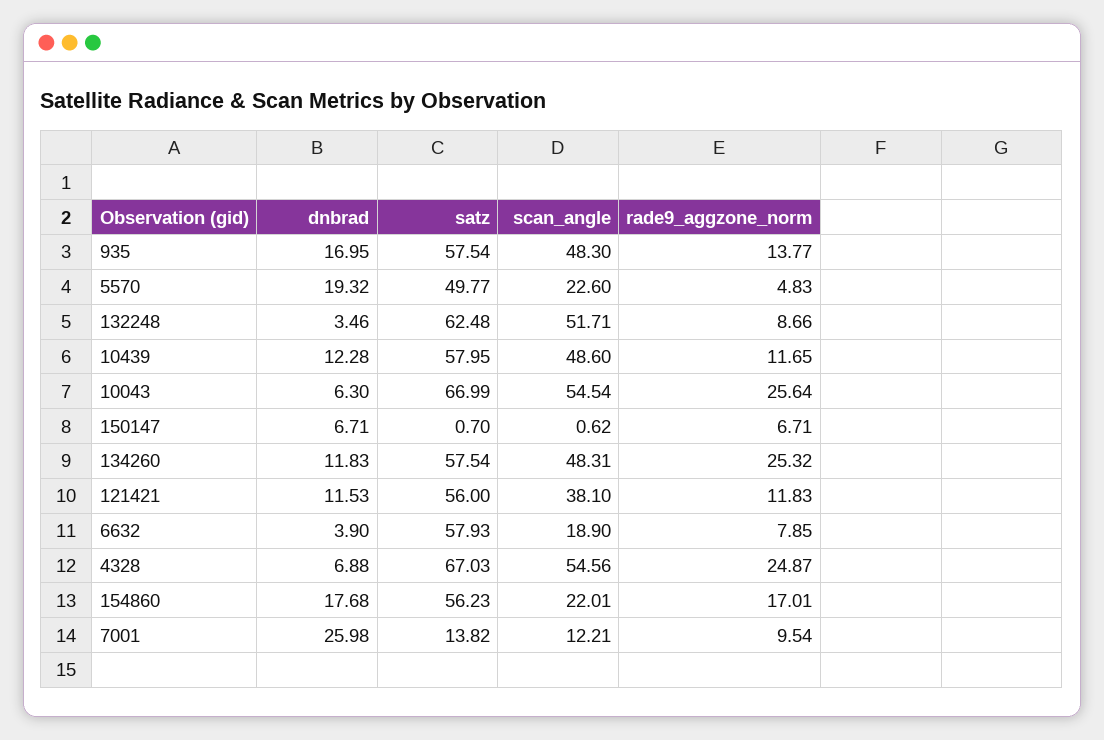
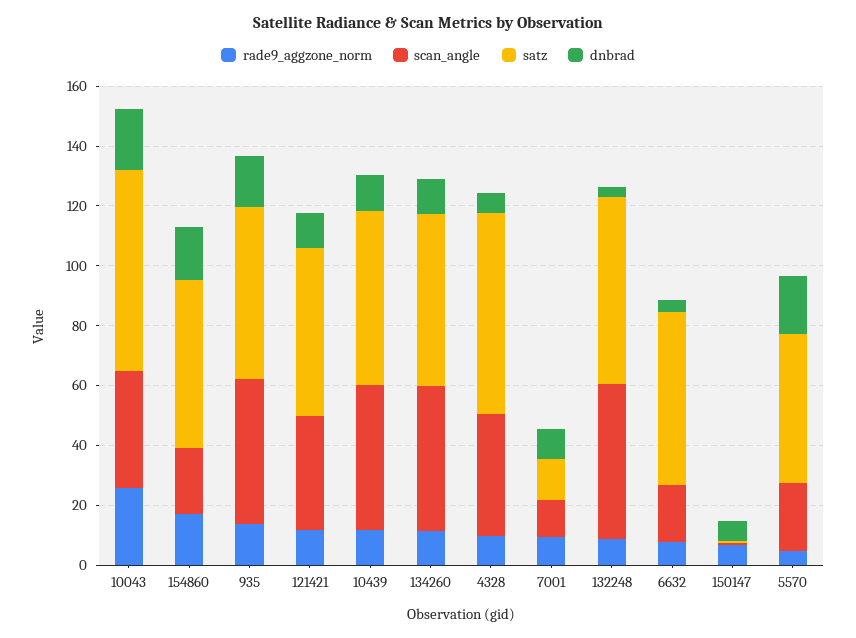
dnbrad, 10043: 6.3 -> 20
scan_angle, 10043: 54.54 -> 40
rade9_aggzone_norm, 134260: 25.32 -> 10
scan_angle, 4328: 54.56 -> 40
rade9_aggzone_norm, 4328: 24.87 -> 10
dnbrad, 7001: 25.98 -> 10

